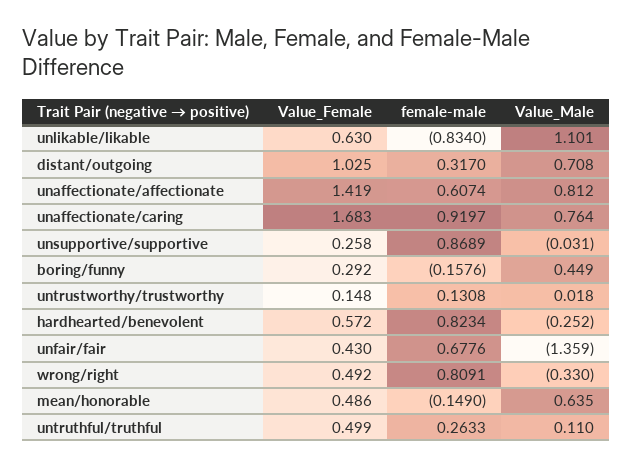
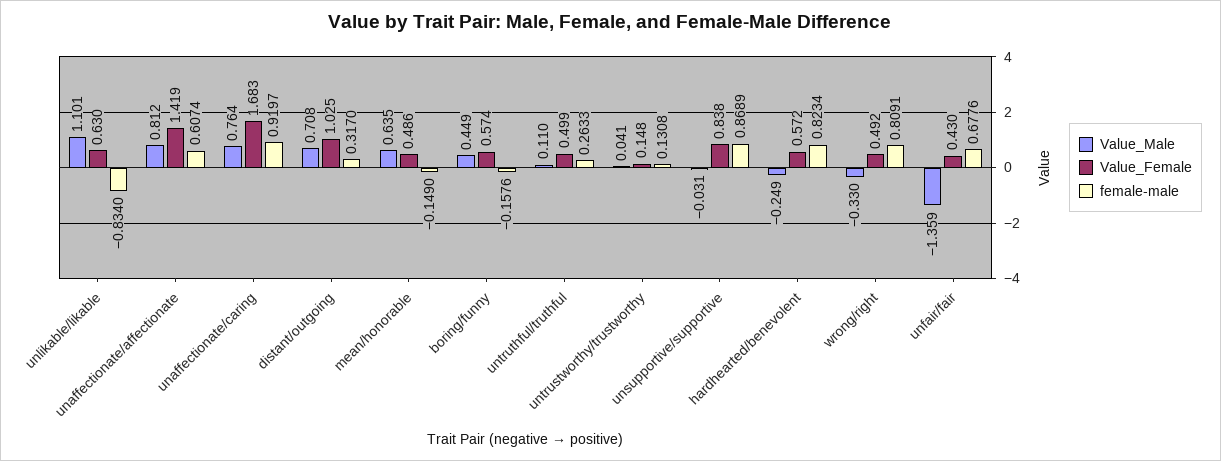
Value_Female, unsupportive/supportive: 0.258 -> 0.838
Value_Female, boring/funny: 0.292 -> 0.574
Value_Male, untrustworthy/trustworthy: 0.018 -> 0.041
Value_Male, hardhearted/benevolent: -0.252 -> -0.249

